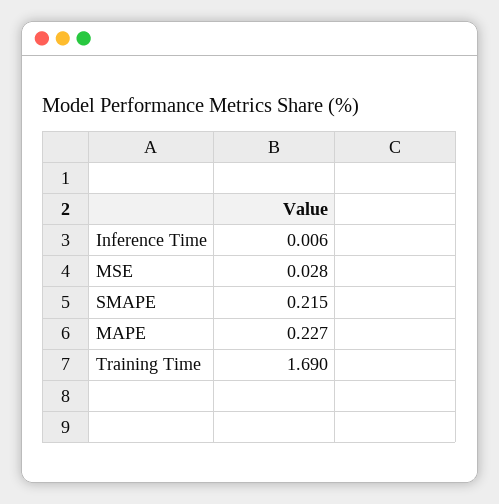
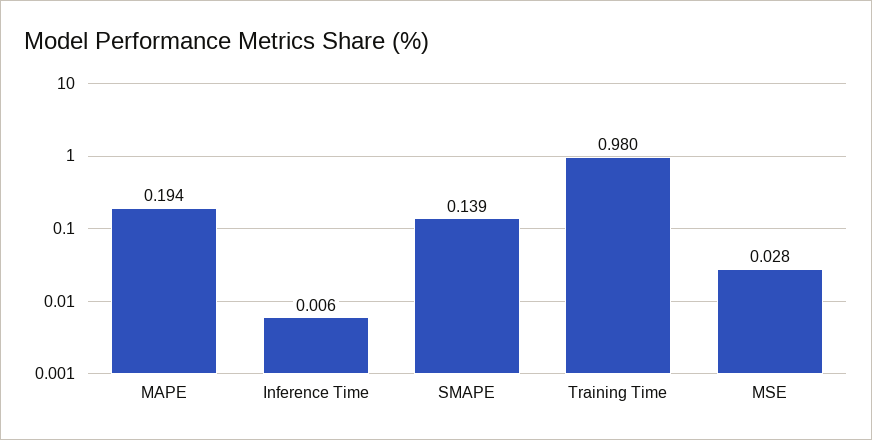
SMAPE: 0.215 -> 0.139
MAPE: 0.227 -> 0.194
Training Time: 1.69 -> 0.98

